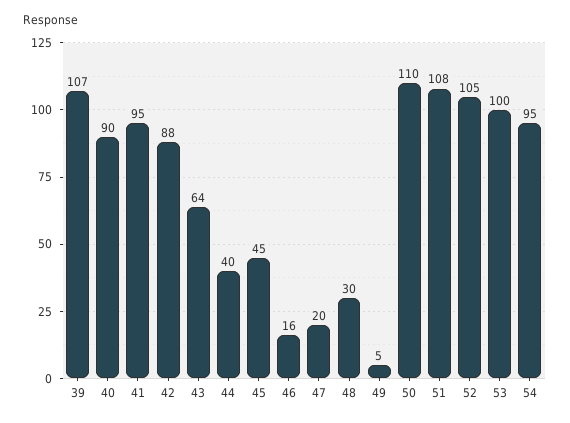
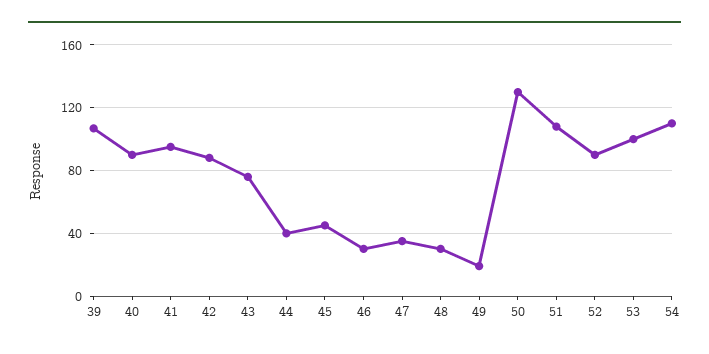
43: 64 -> 75
46: 16 -> 30
47: 20 -> 35
49: 5 -> 20
50: 110 -> 130
52: 105 -> 90
54: 95 -> 110

